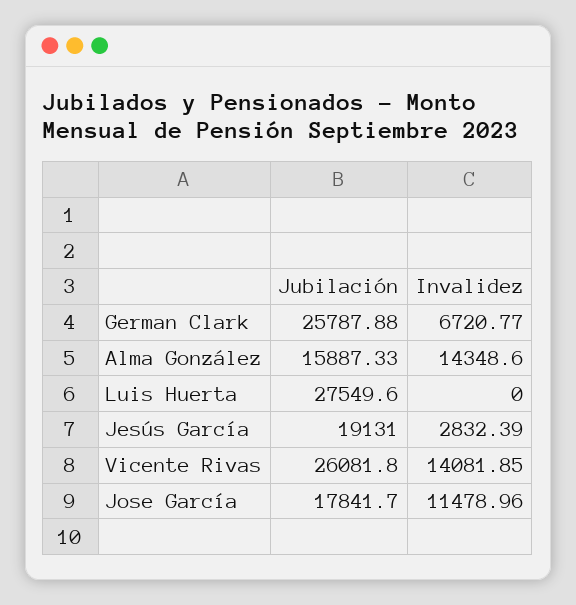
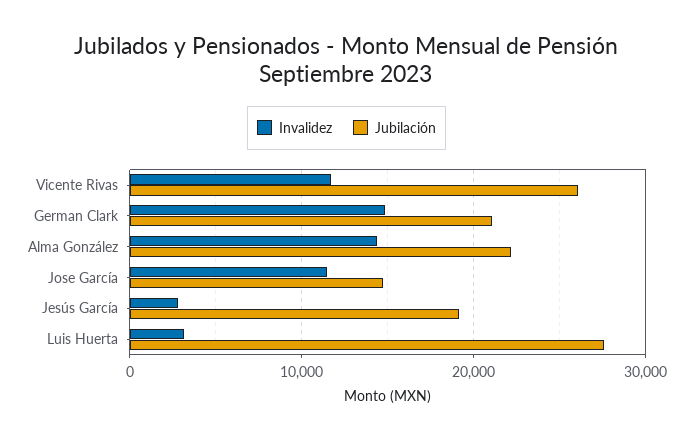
Jubilación, German Clark: 25787.88 -> 21000
Invalidez, German Clark: 6720.77 -> 15000
Jubilación, Alma González: 15887.33 -> 22000
Invalidez, Luis Huerta: 0 -> 3000
Invalidez, Vicente Rivas: 14081.85 -> 12000
Jubilación, Jose García: 17841.7 -> 15000

